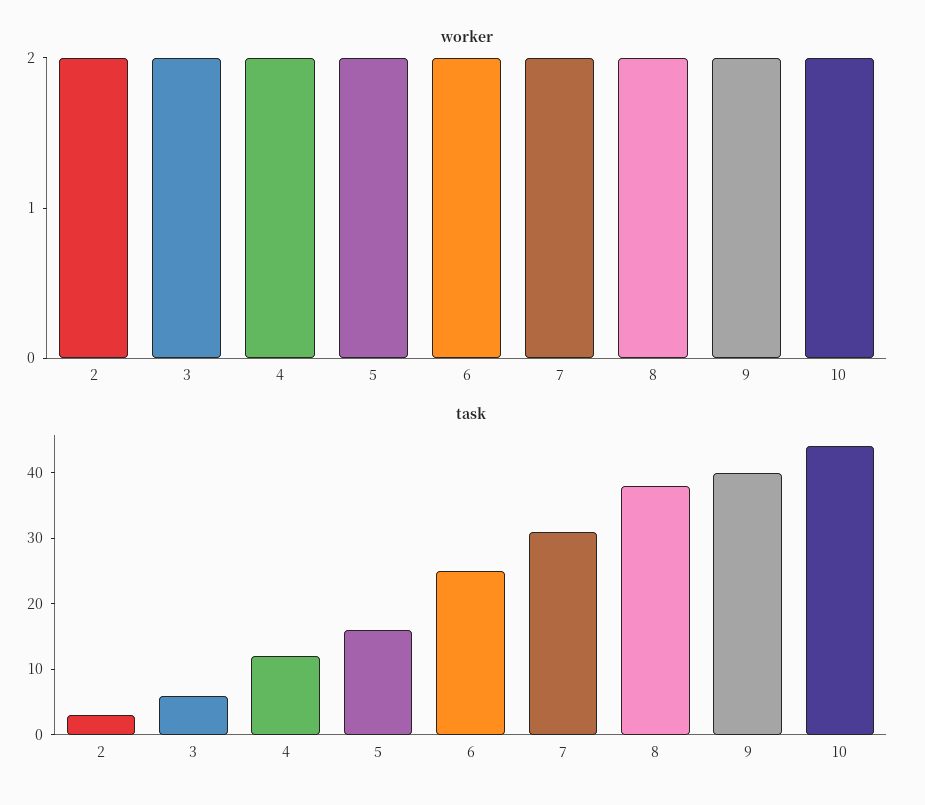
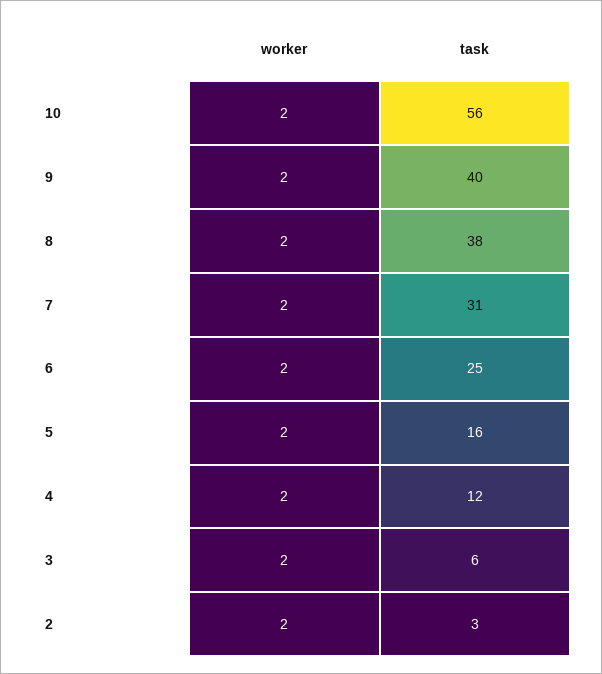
task, 10: 45 -> 56

